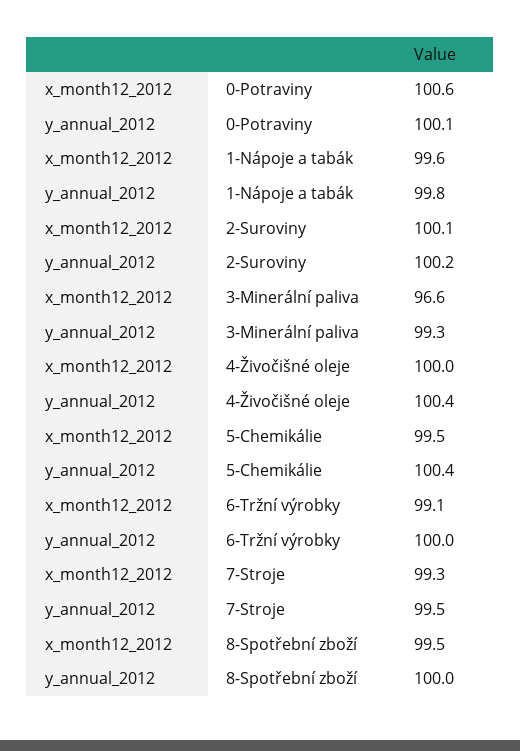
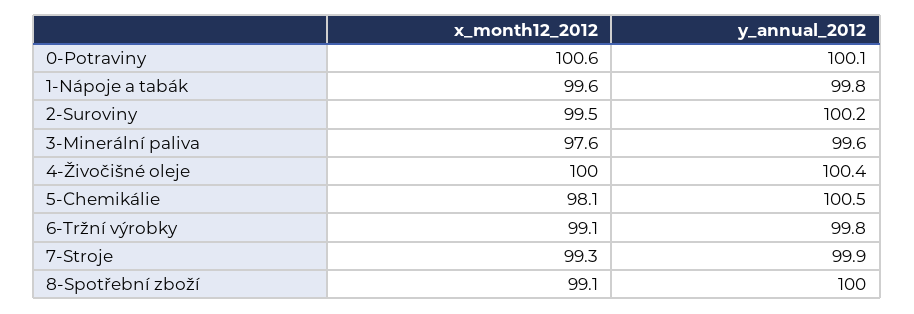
x_month12_2012, 2-Suroviny: 100.1 -> 99.5
x_month12_2012, 3-Minerální paliva: 96.6 -> 97.6
y_annual_2012, 3-Minerální paliva: 99.3 -> 99.6
x_month12_2012, 5-Chemikálie: 99.5 -> 98.1
y_annual_2012, 5-Chemikálie: 100.4 -> 100.5
y_annual_2012, 6-Tržní výrobky: 100 -> 99.8
y_annual_2012, 7-Stroje: 99.5 -> 99.9
x_month12_2012, 8-Spotřební zboží: 99.5 -> 99.1

